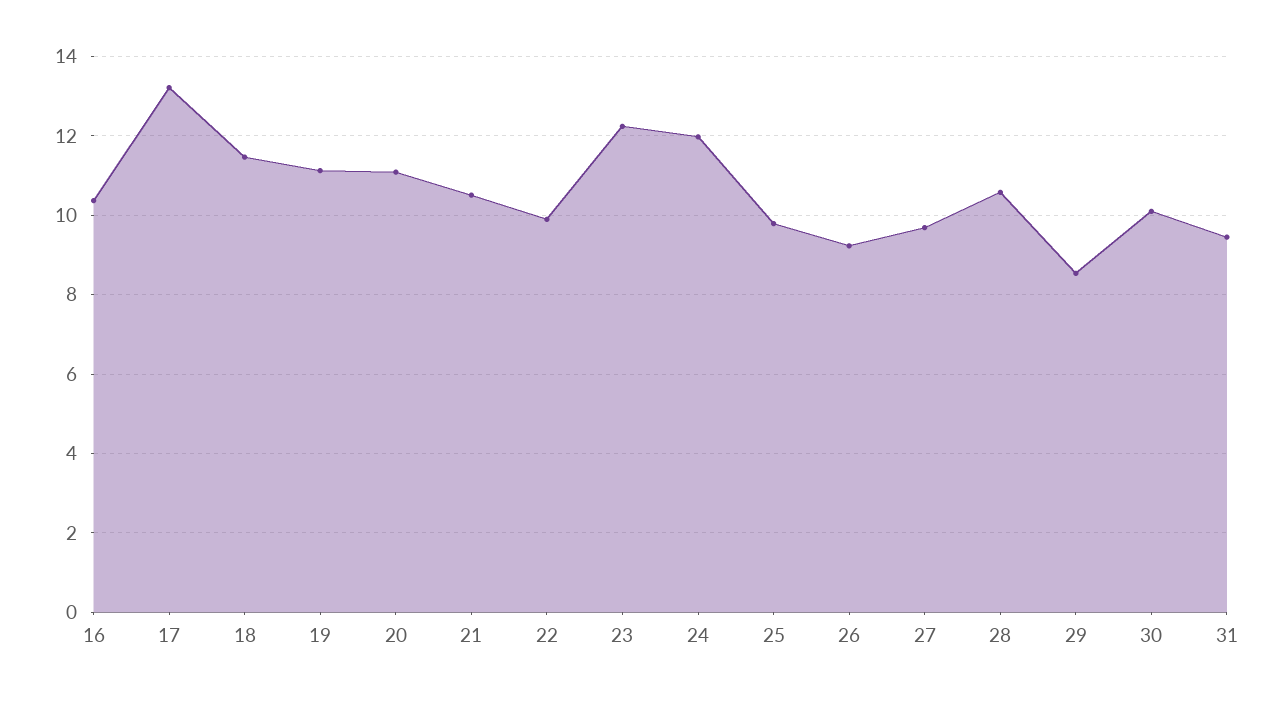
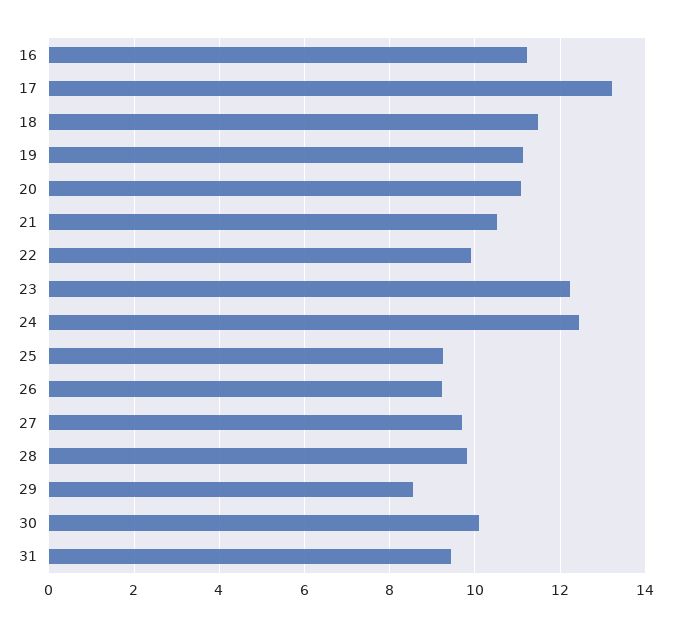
16: 10.4 -> 11.2
24: 12 -> 12.4
25: 9.8 -> 9.2
28: 10.6 -> 9.8

